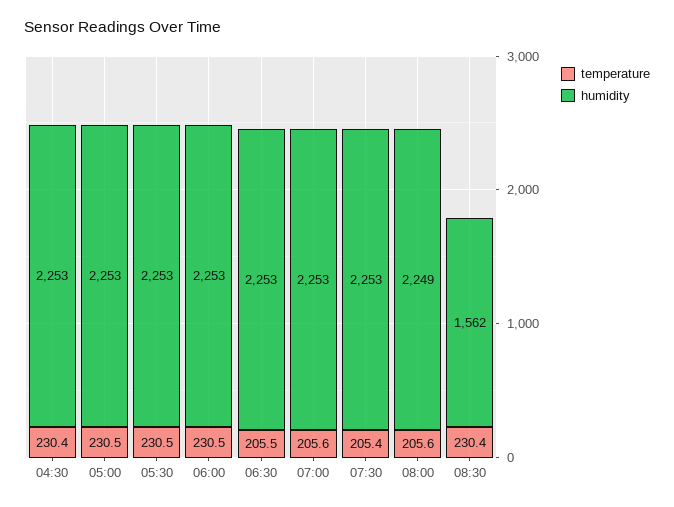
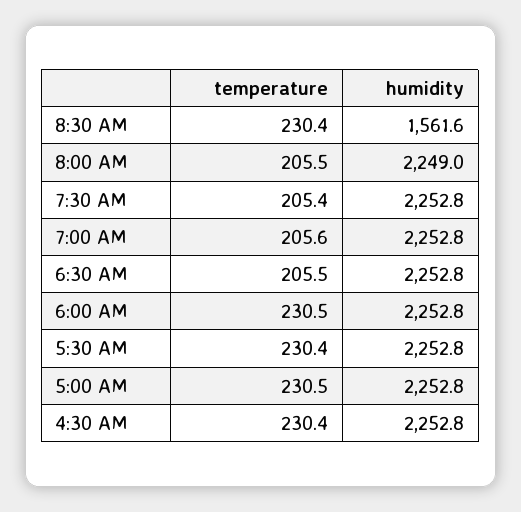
temperature, 05:30: 230.5 -> 230.4
temperature, 08:00: 205.6 -> 205.5

